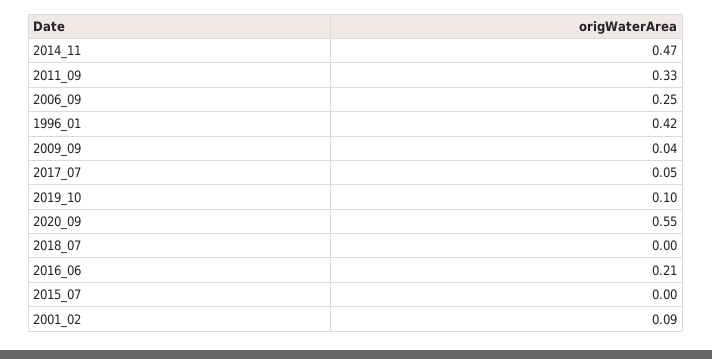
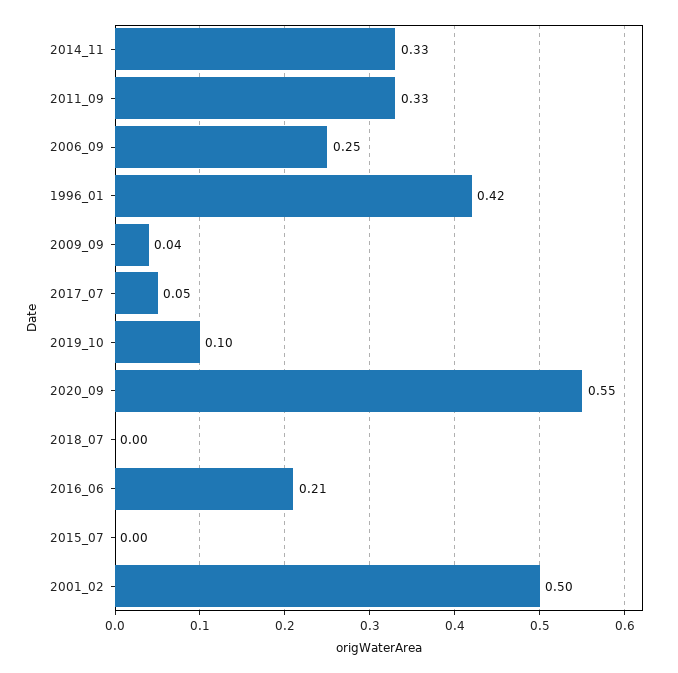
2014_11: 0.47 -> 0.33
2001_02: 0.09 -> 0.5

